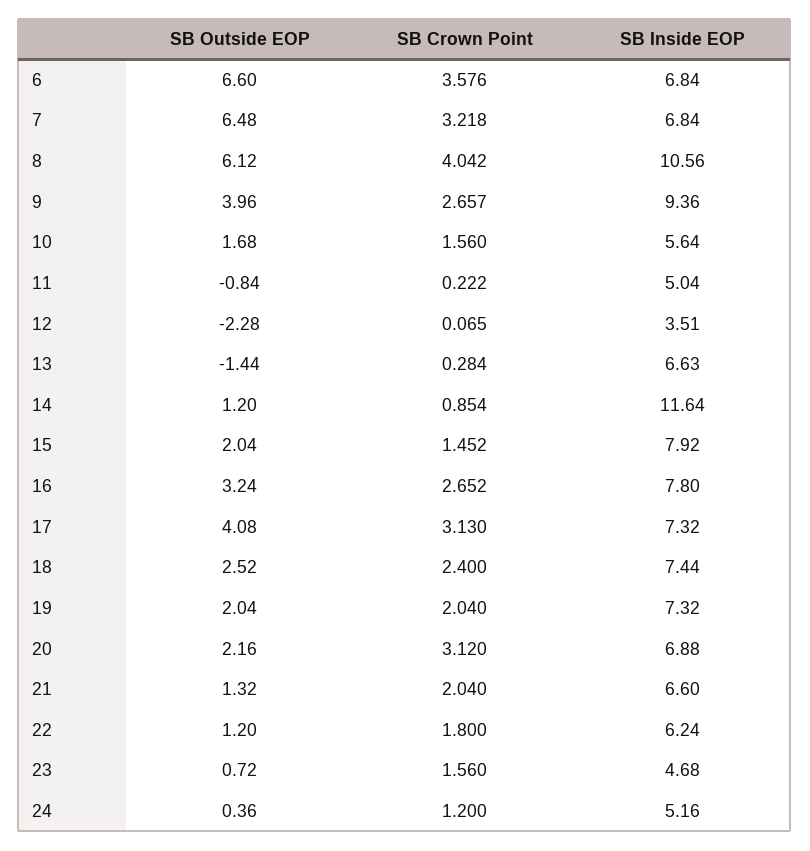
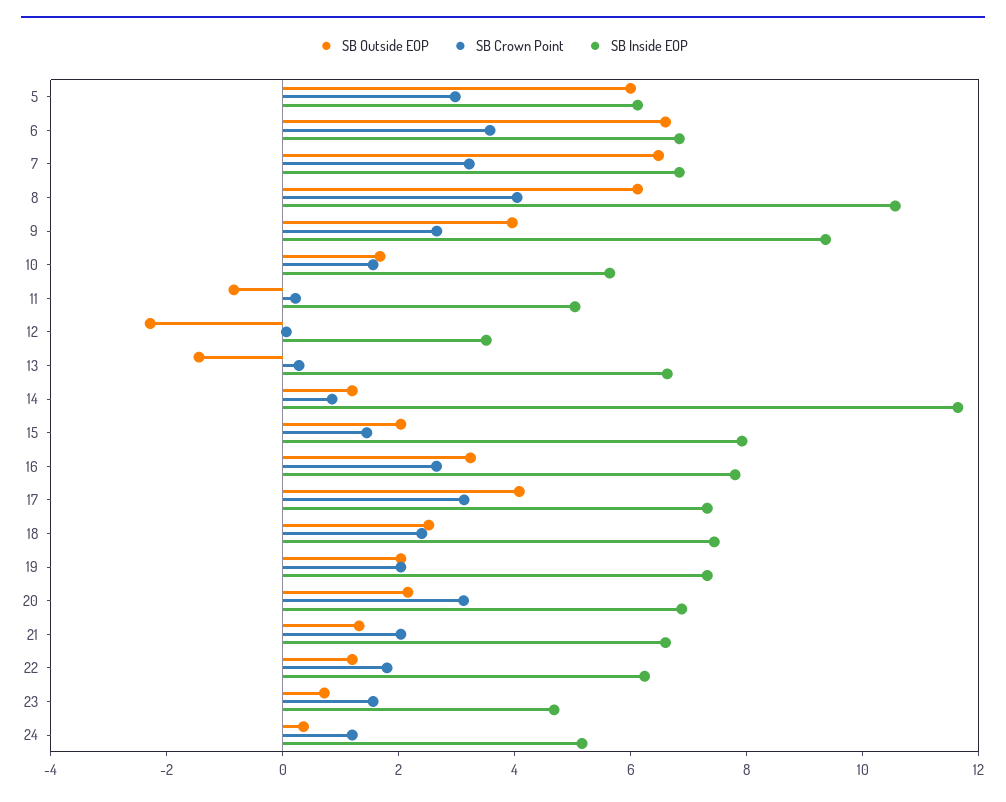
SB Outside EOP, 5: none -> 6
SB Crown Point, 5: none -> 3
SB Inside EOP, 5: none -> 6

